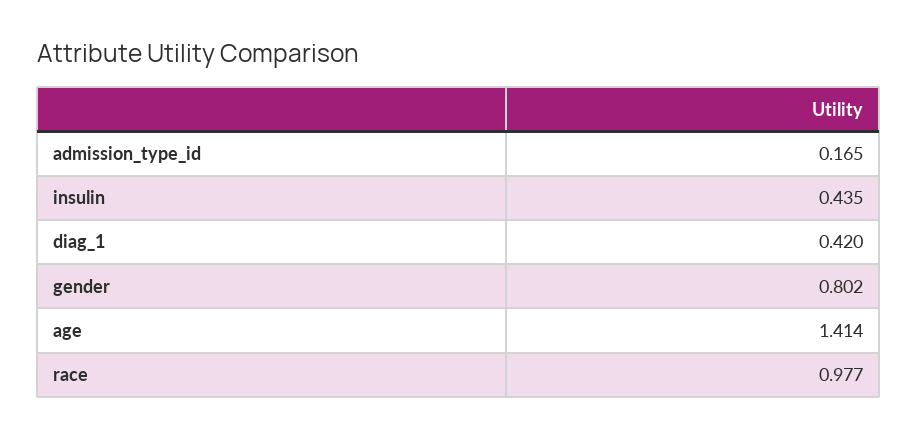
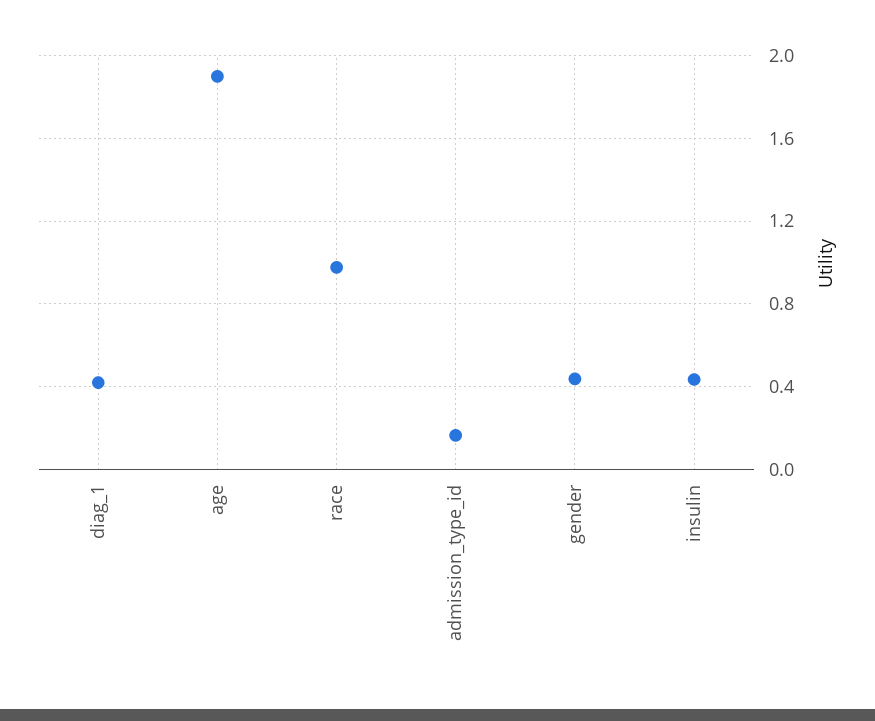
gender: 0.802 -> 0.45
age: 1.414 -> 1.9

